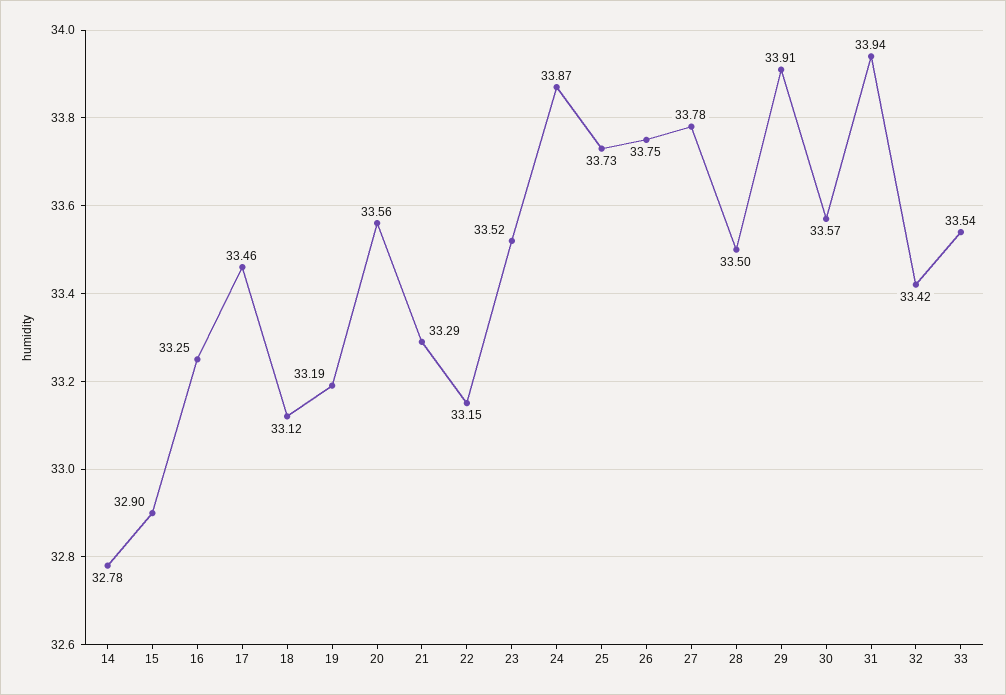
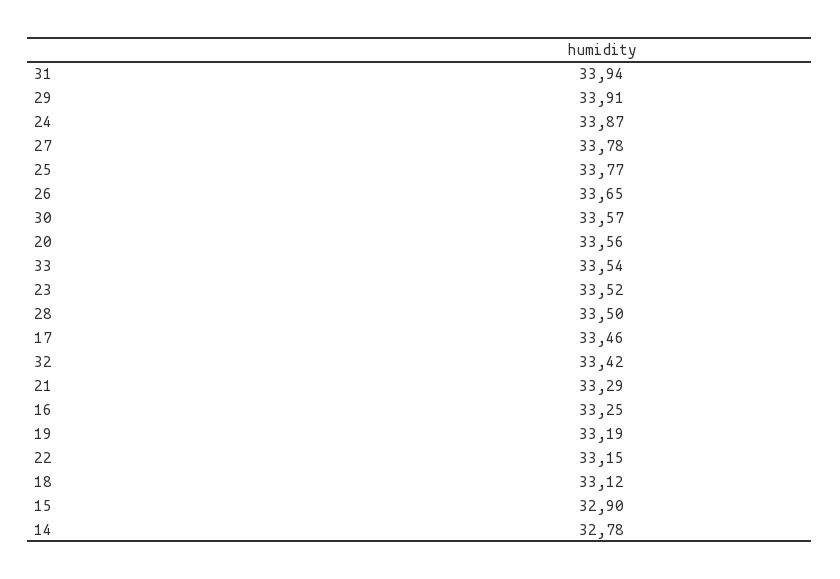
25: 33.73 -> 33.77
26: 33.75 -> 33.65

